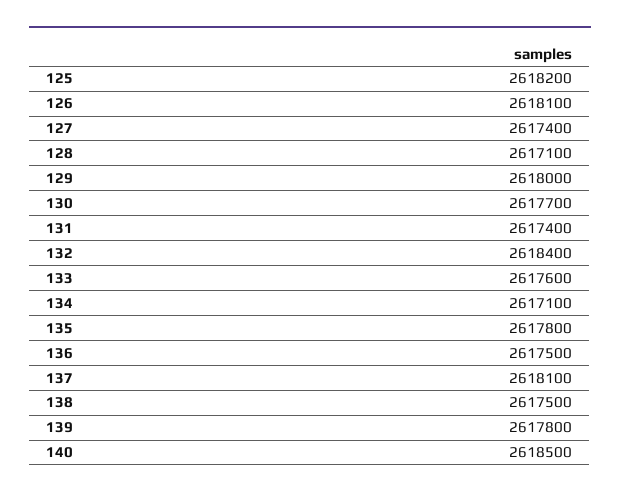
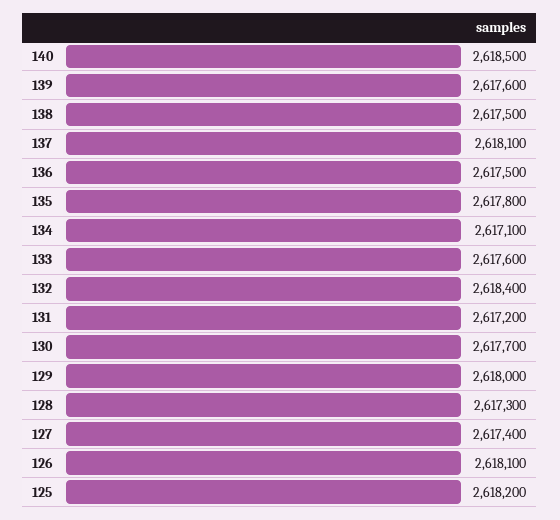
128: 2617100 -> 2617300
131: 2617400 -> 2617200
139: 2617800 -> 2617600

